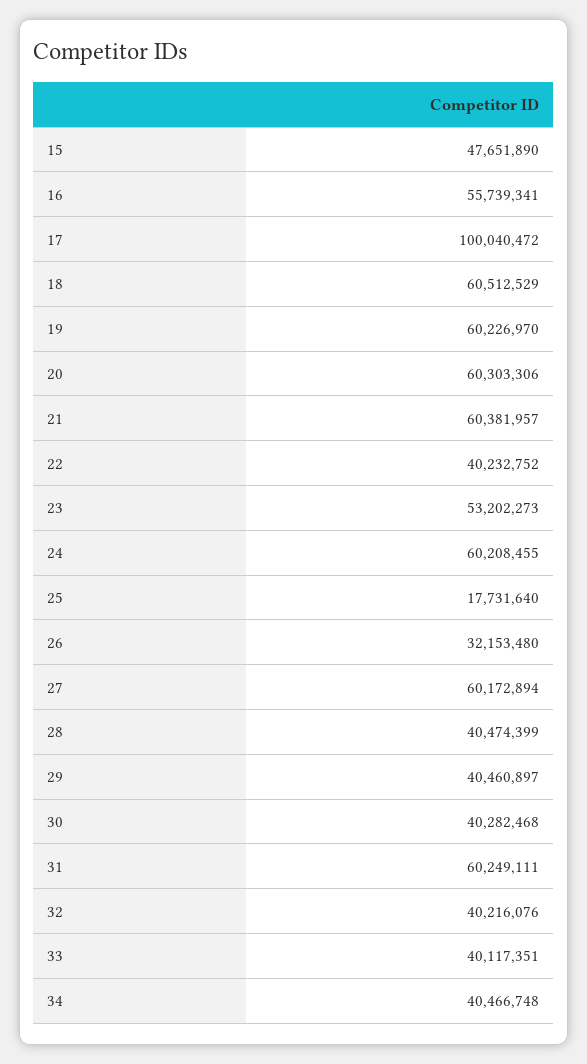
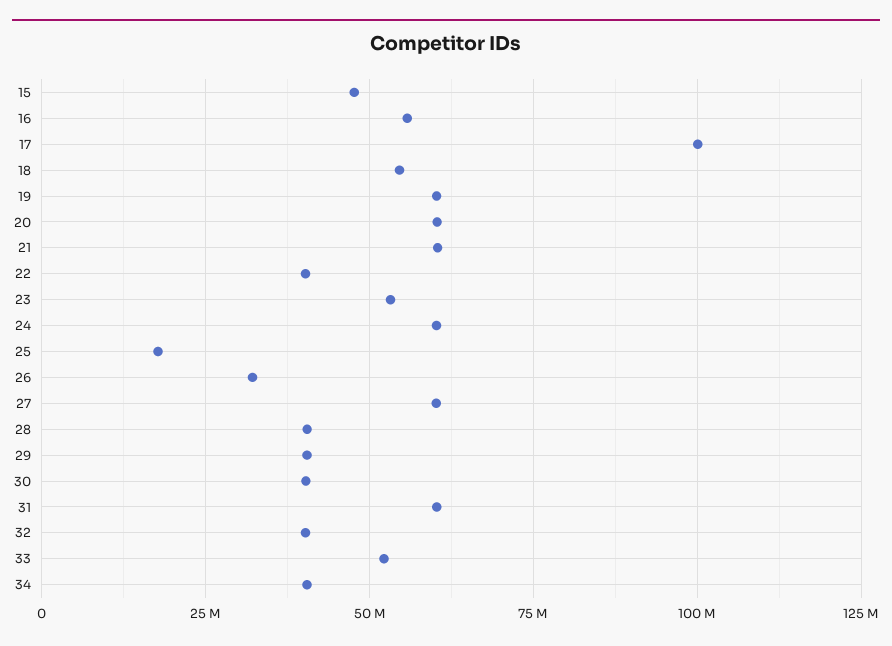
18: 60512529 -> 55000000
33: 40117351 -> 52500000

